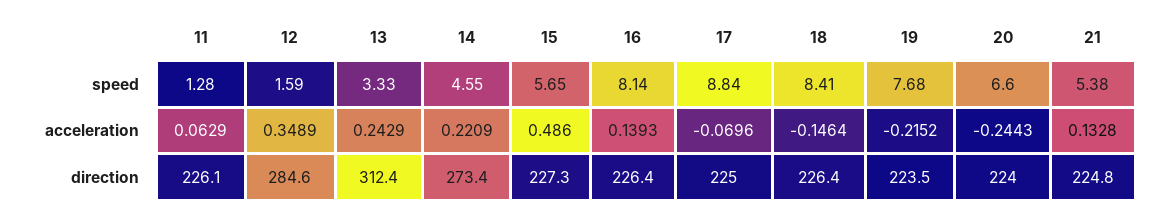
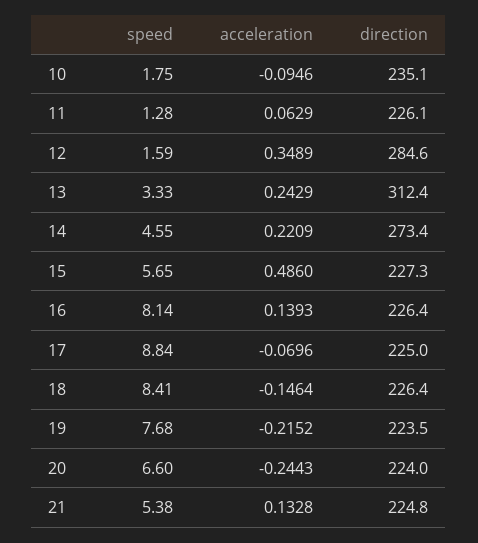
10, speed: none -> 1.75
10, acceleration: none -> -0.0946
10, direction: none -> 235.1

